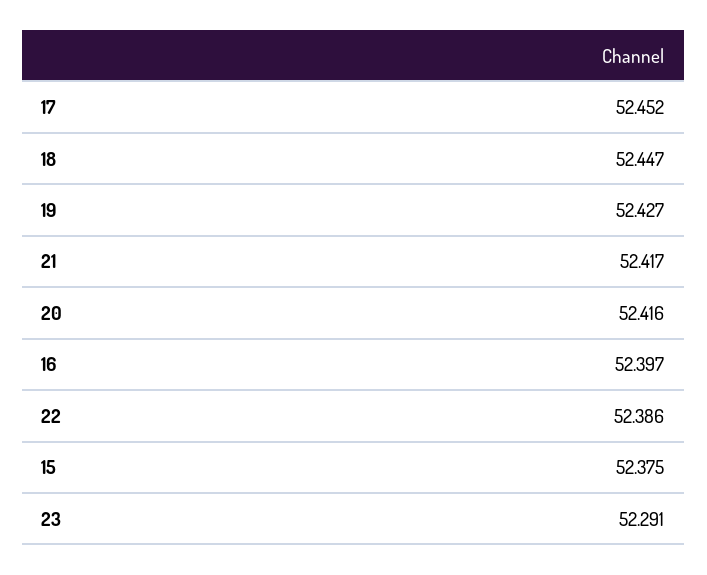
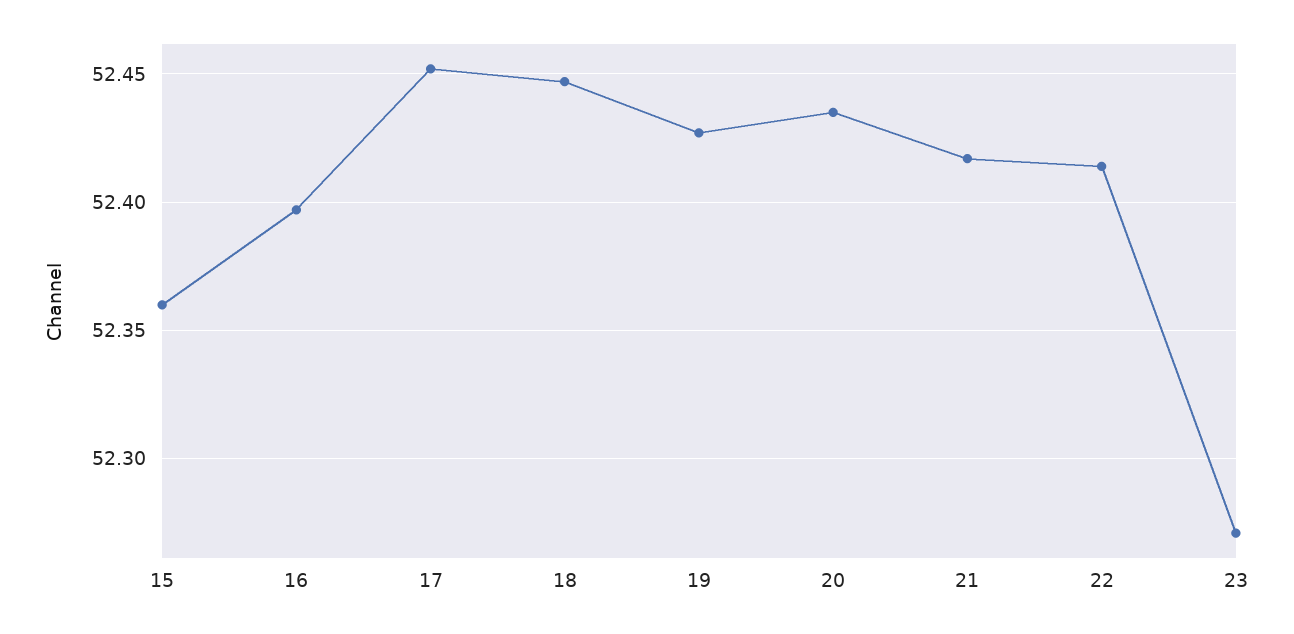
20: 52.416 -> 52.435
22: 52.386 -> 52.415
15: 52.375 -> 52.36
23: 52.291 -> 52.27

